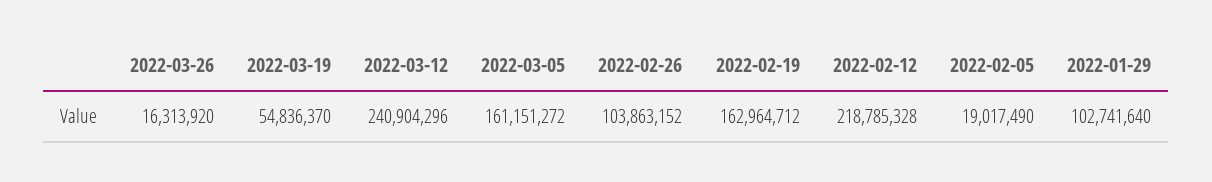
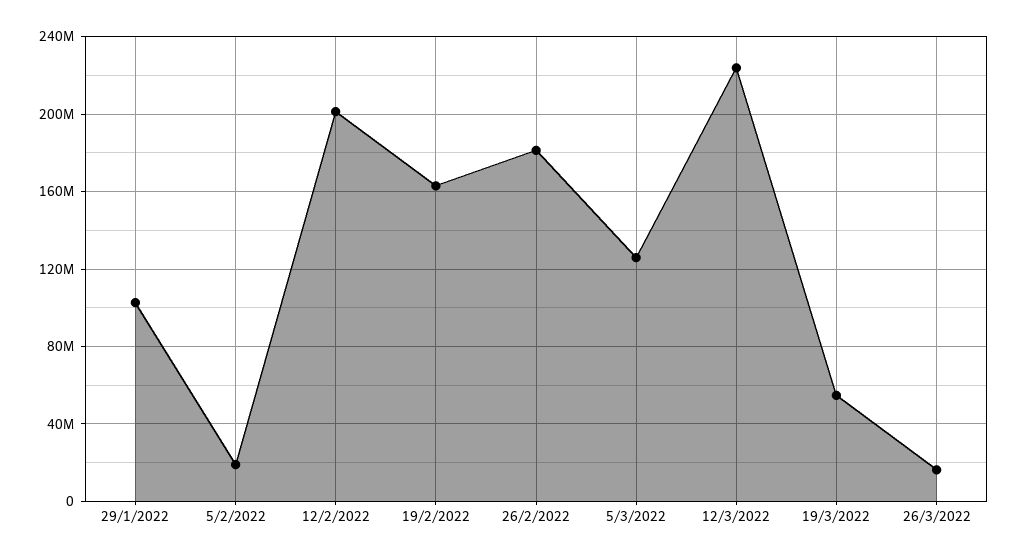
2022-03-12: 240904296 -> 225000000
2022-03-05: 161151272 -> 125000000
2022-02-26: 103863152 -> 180000000
2022-02-12: 218785328 -> 200000000

